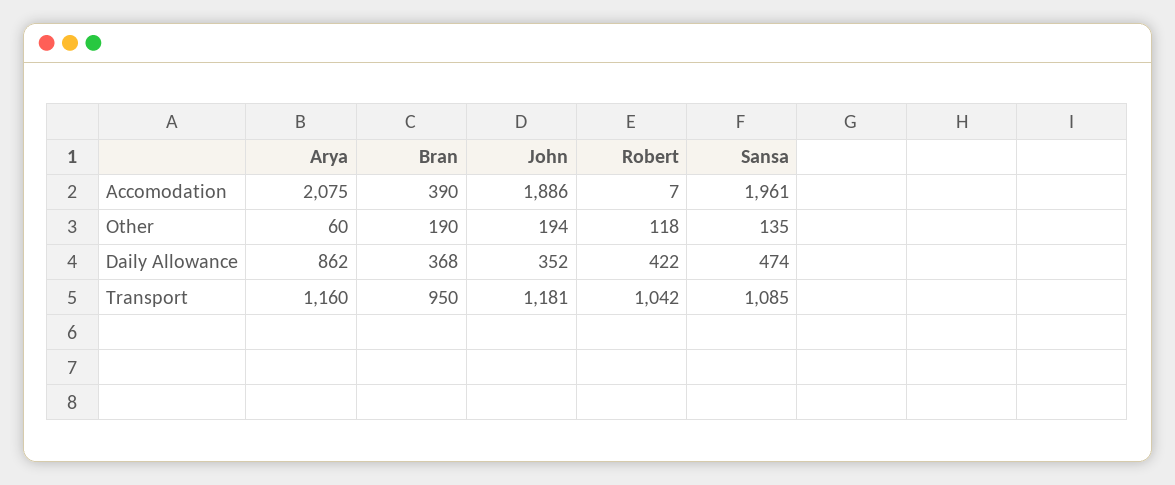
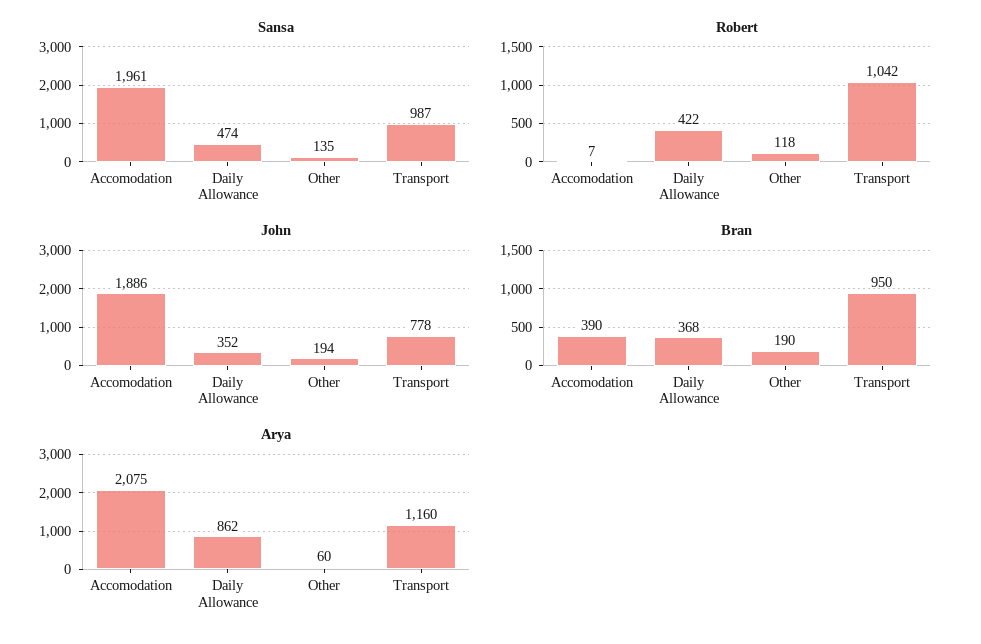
John, Transport: 1181 -> 778
Sansa, Transport: 1085 -> 987

